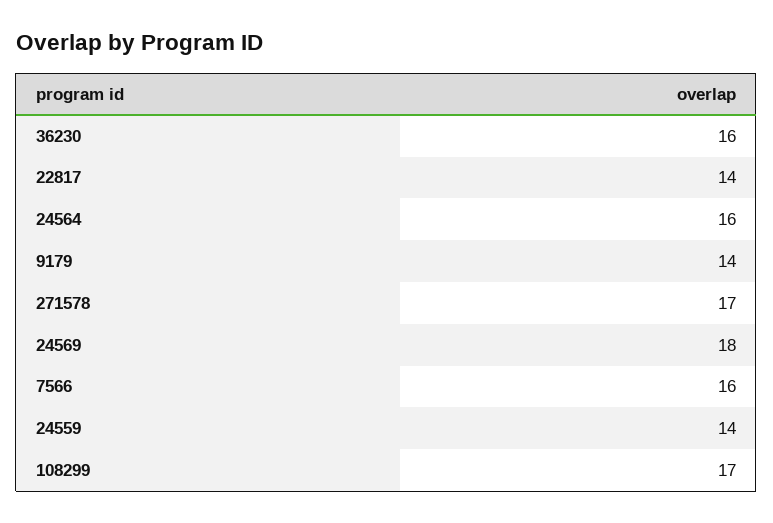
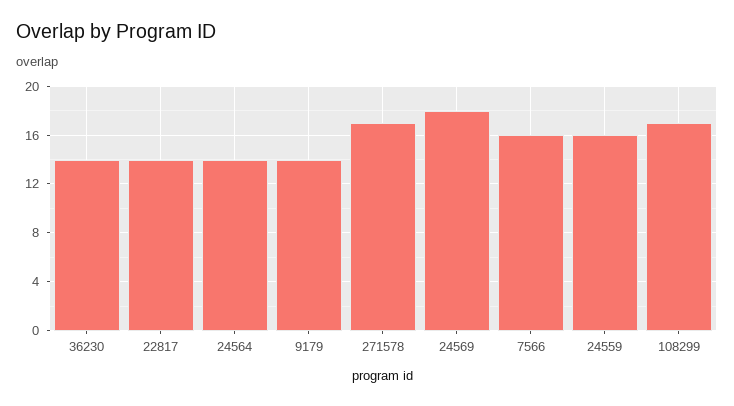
36230: 16 -> 14
24564: 16 -> 14
24559: 14 -> 16

